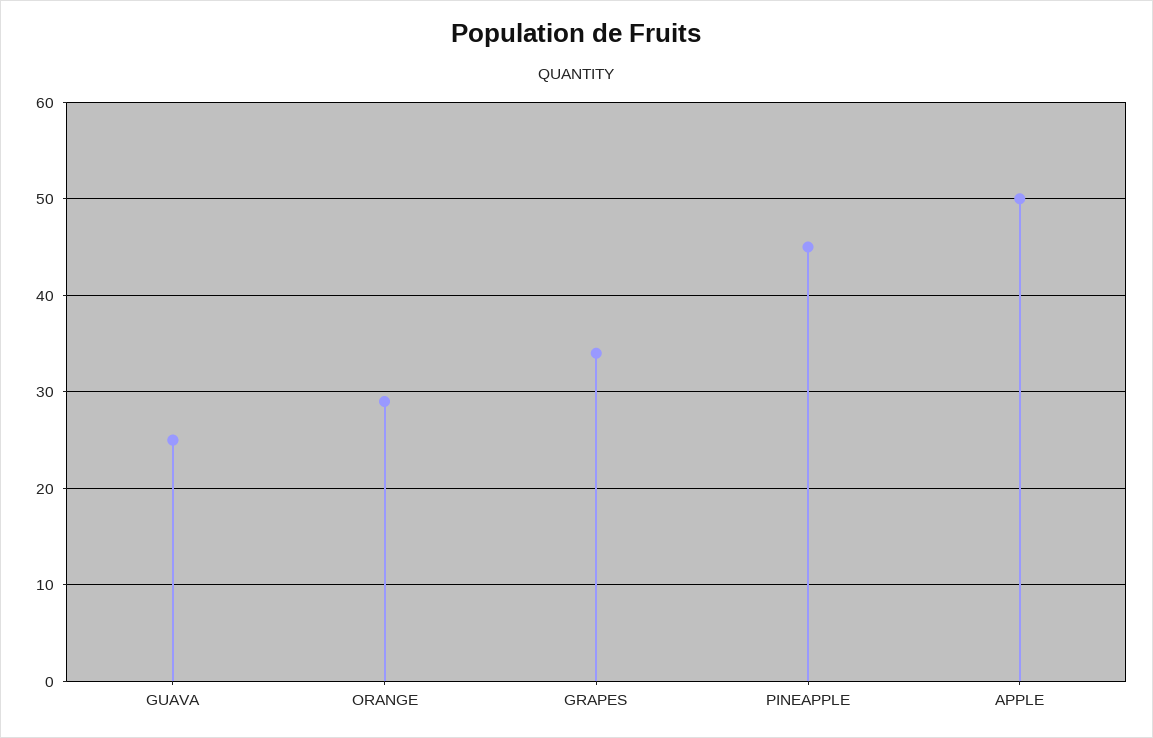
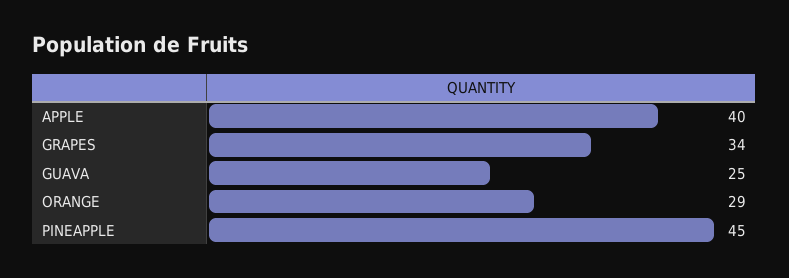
APPLE: 50 -> 40

